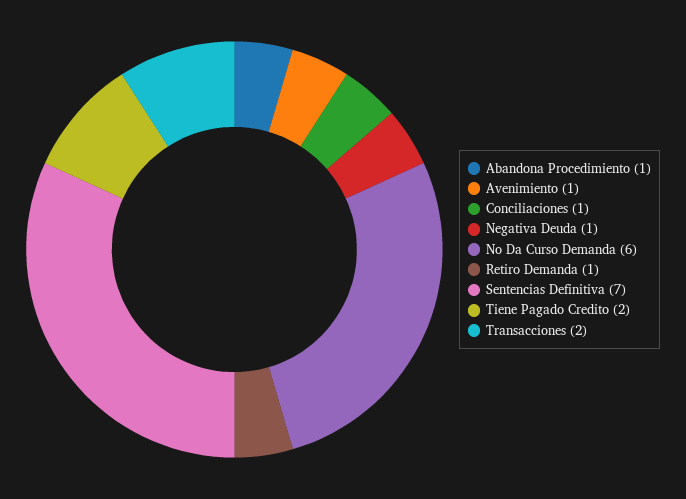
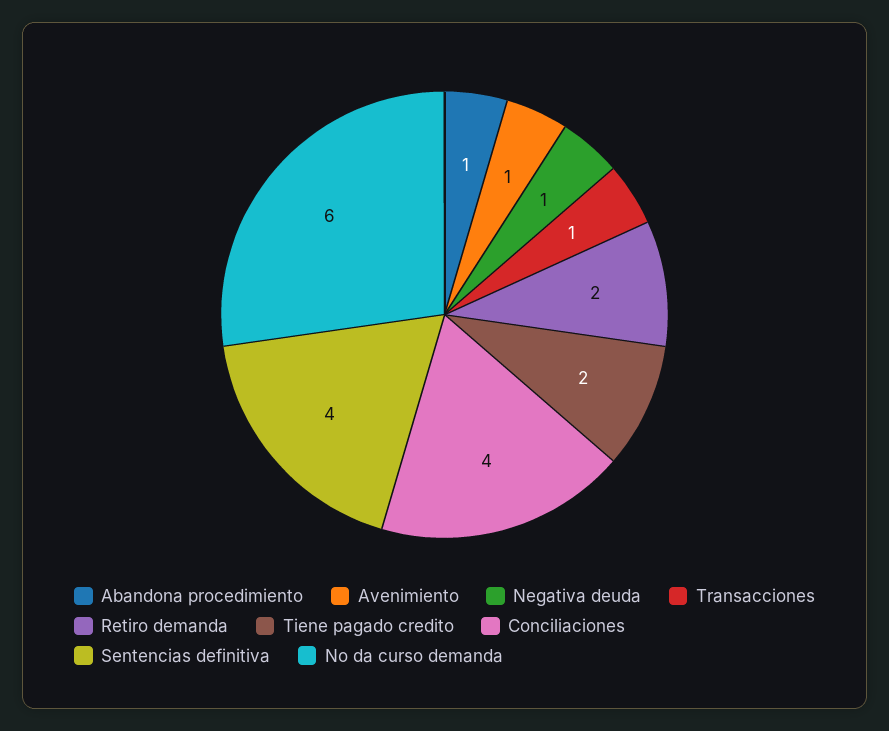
Conciliaciones: 1 -> 4
Retiro Demanda: 1 -> 2
Sentencias Definitiva: 7 -> 4
Transacciones: 2 -> 1

